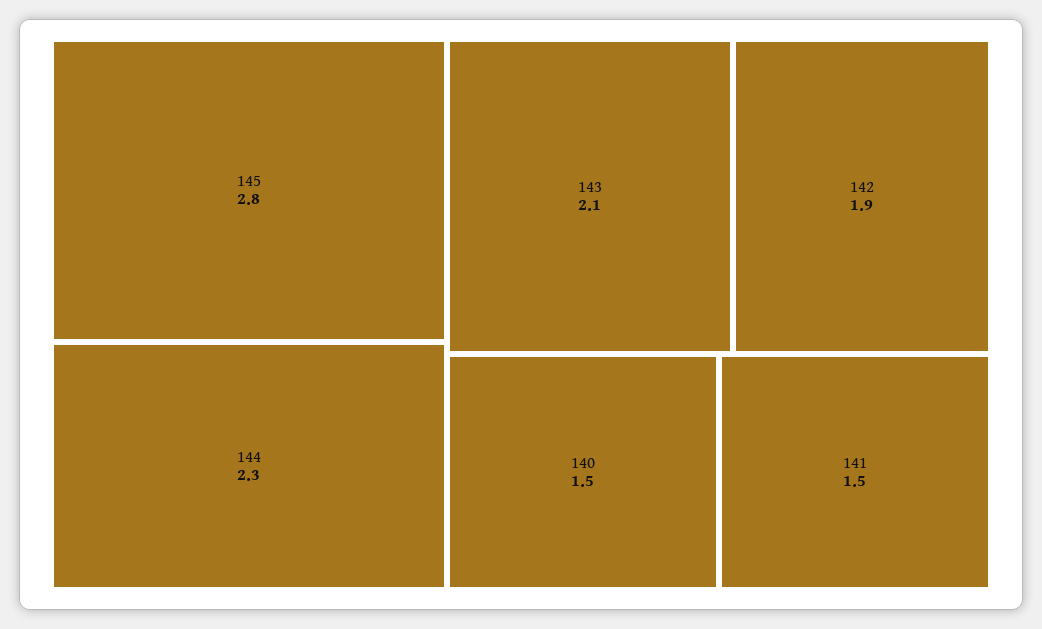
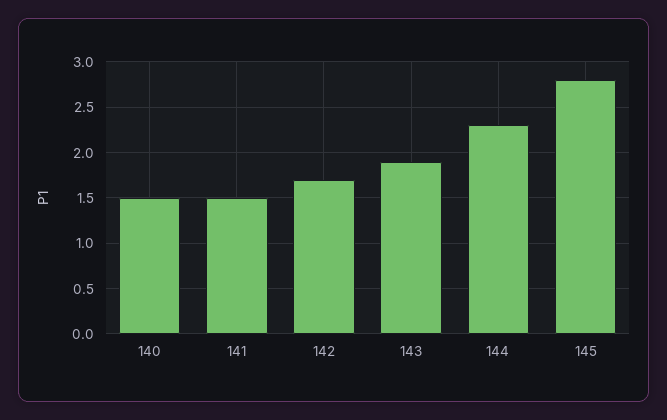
143: 2.1 -> 1.9
142: 1.9 -> 1.7

